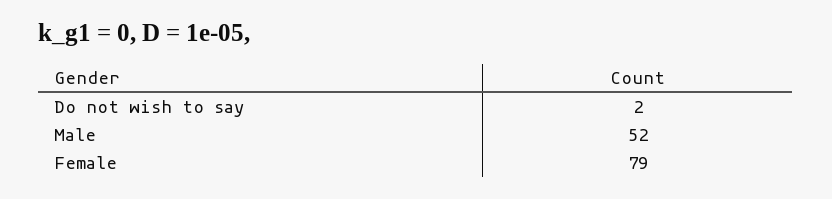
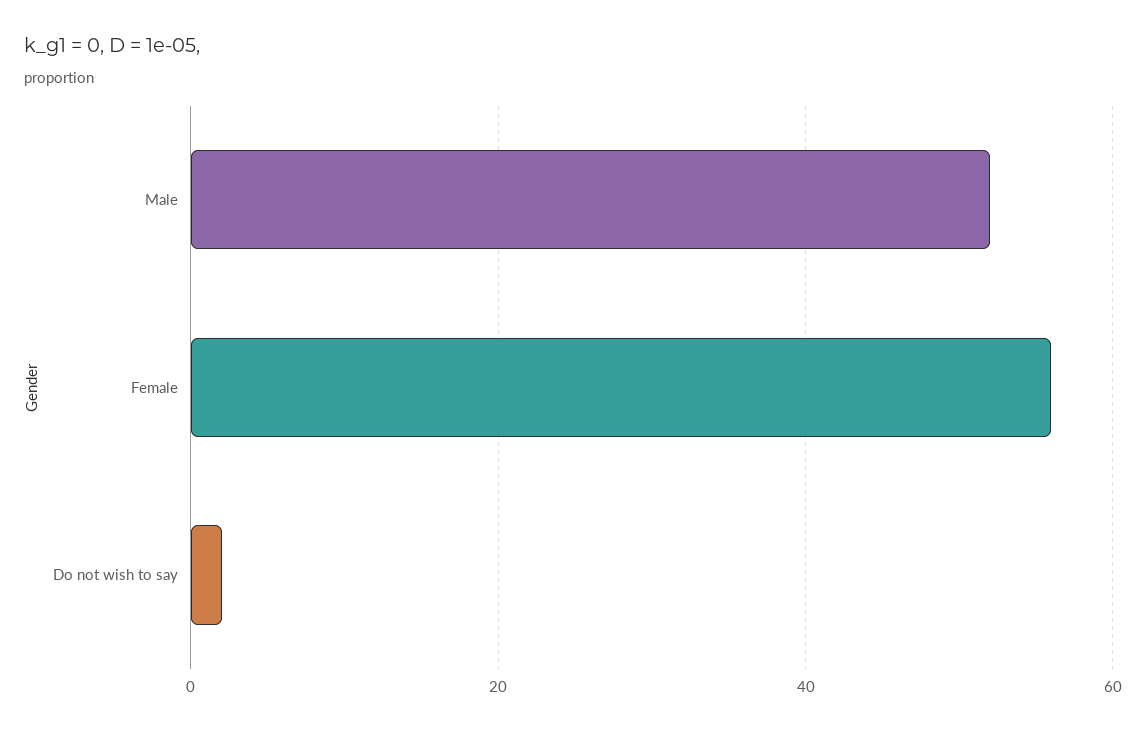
Female: 79 -> 55

